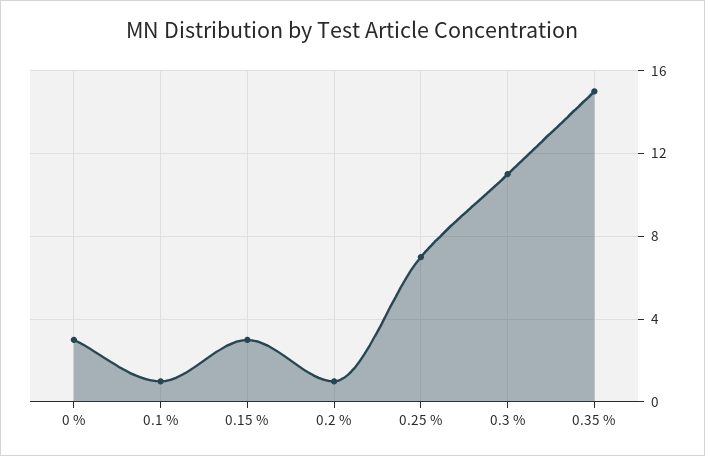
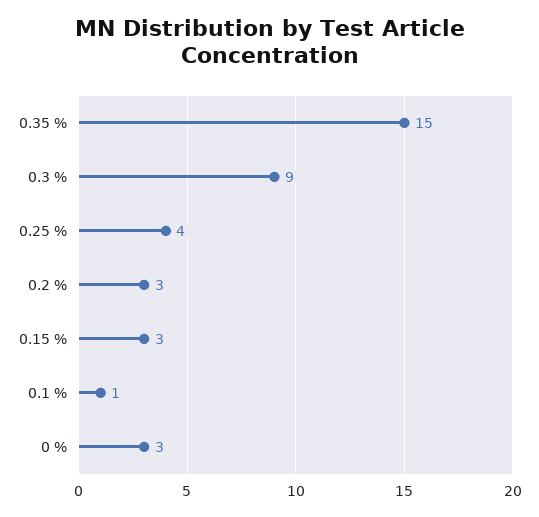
0.2 %: 1 -> 3
0.25 %: 7 -> 4
0.3 %: 11 -> 9

